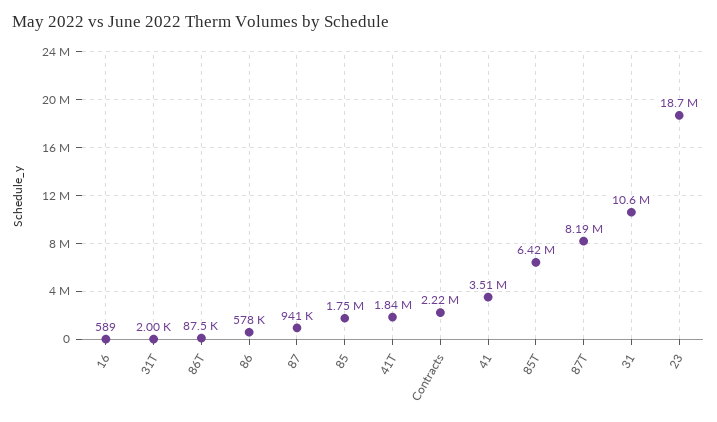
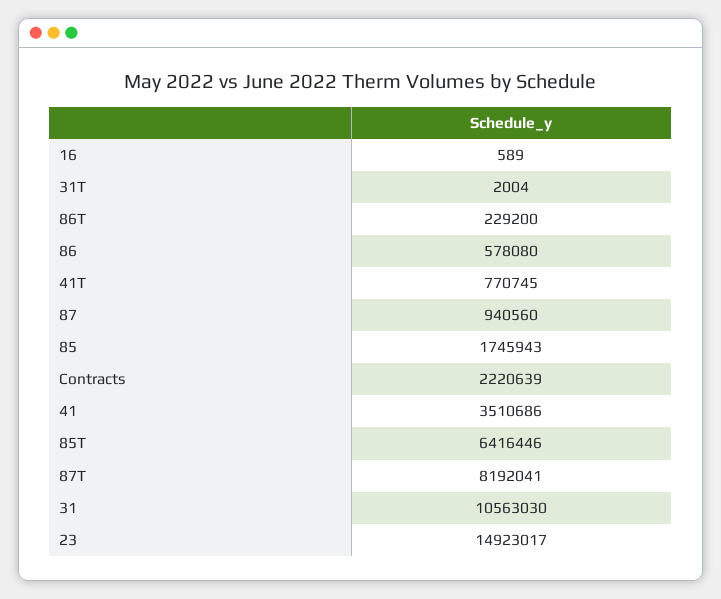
86T: 87500 -> 229200
41T: 1840000 -> 770745
23: 18700000 -> 14923017

